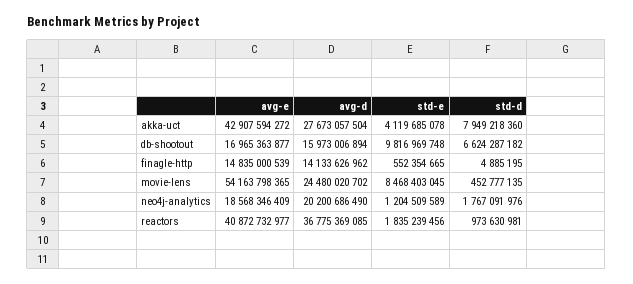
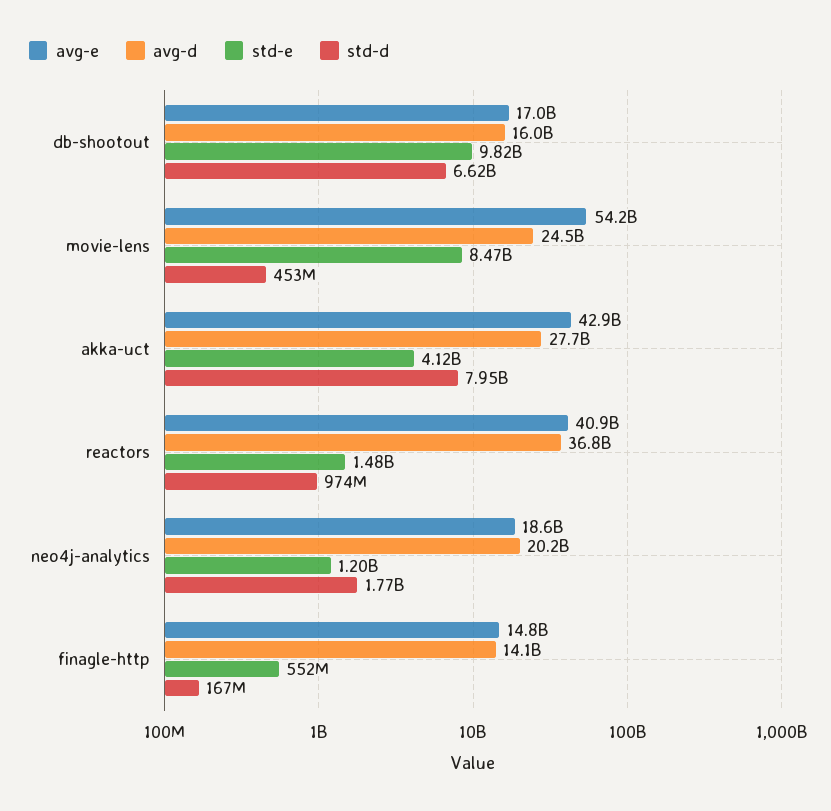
std-d, finagle-http: 4885195 -> 167000000
std-e, reactors: 1835239456 -> 1480000000

